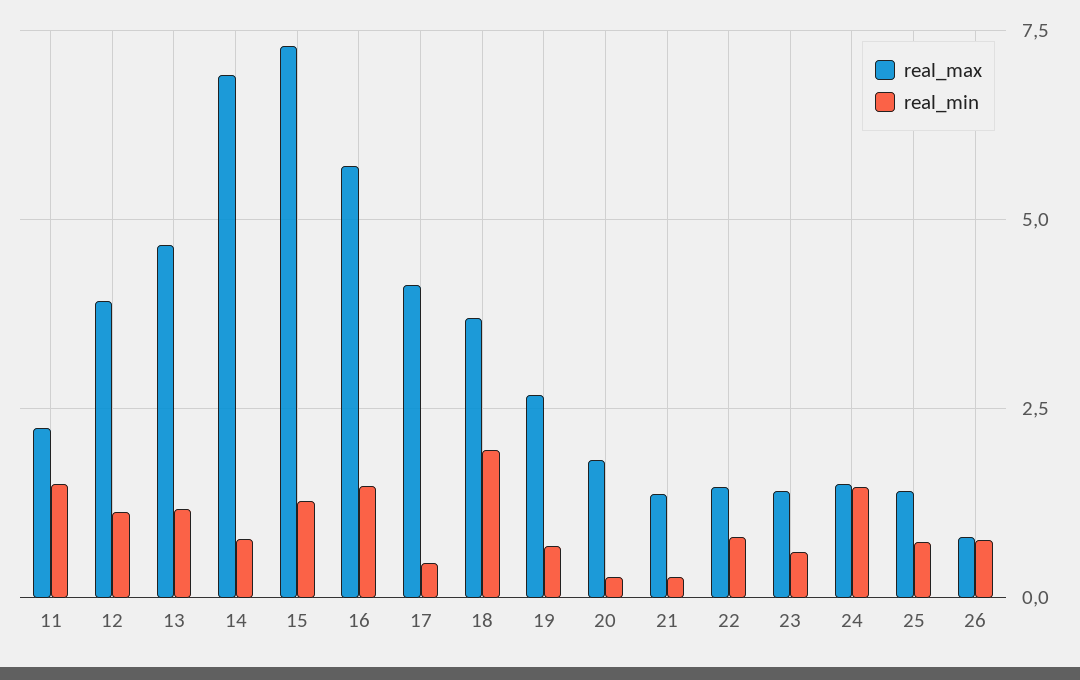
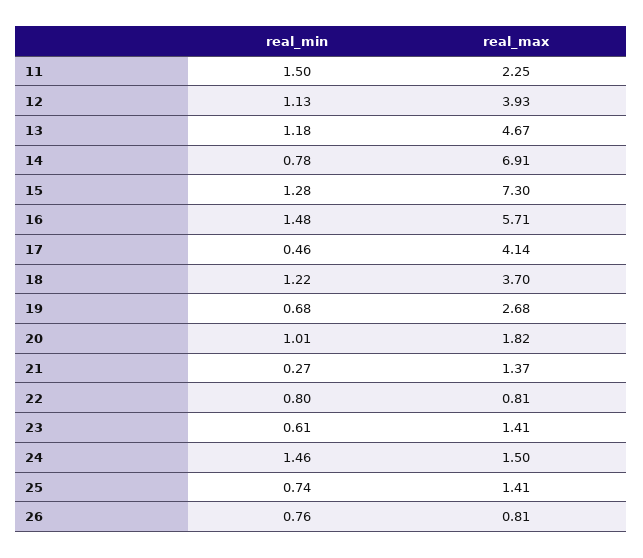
real_min, 18: 2 -> 1.22
real_min, 20: 0.25 -> 1.01
real_max, 22: 1.5 -> 0.81

